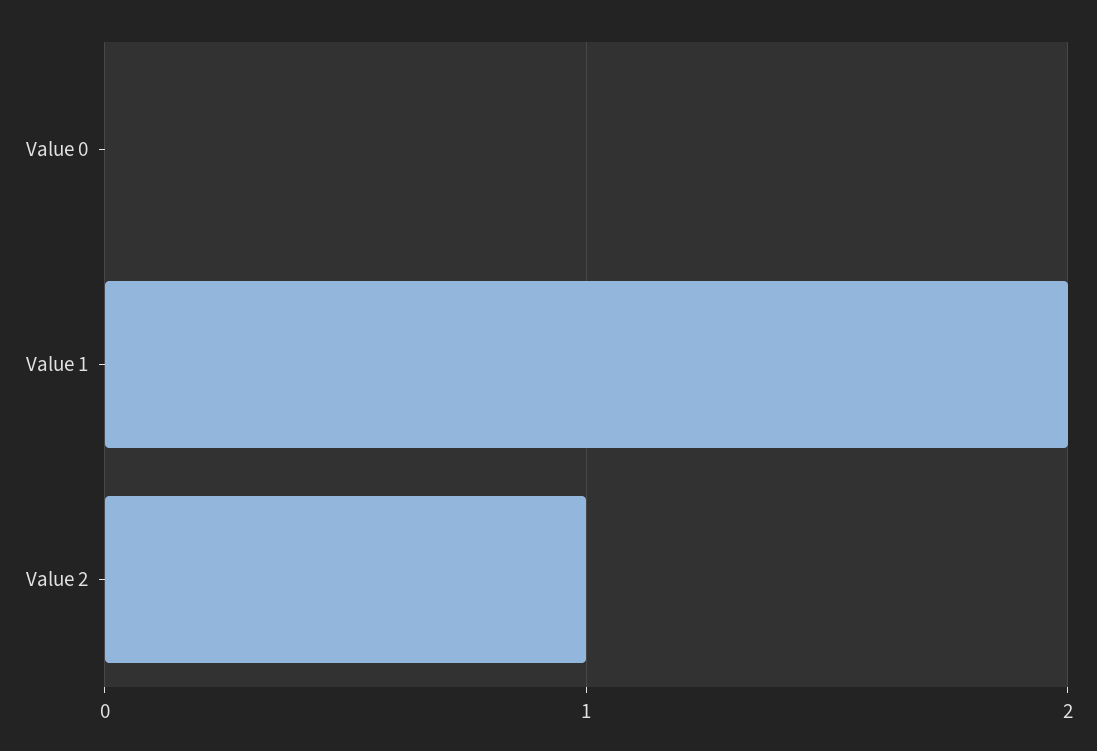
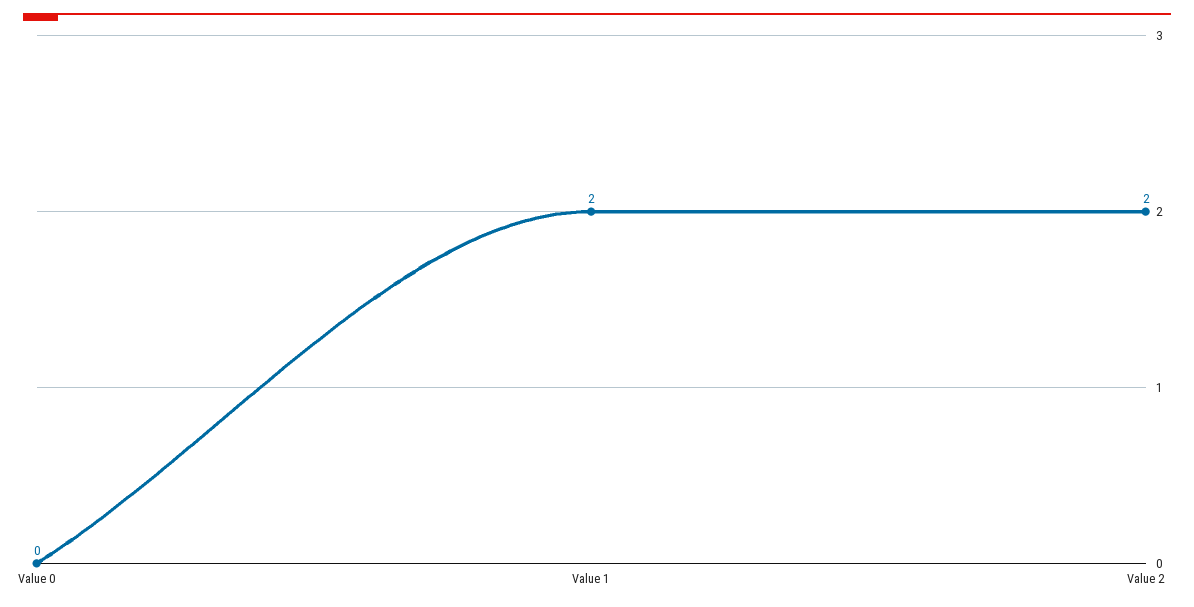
Value 2: 1 -> 2

